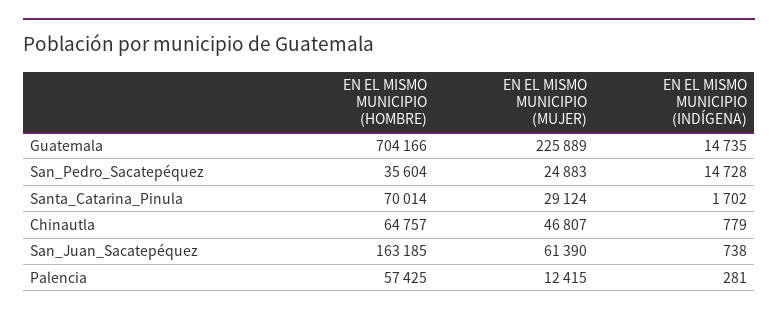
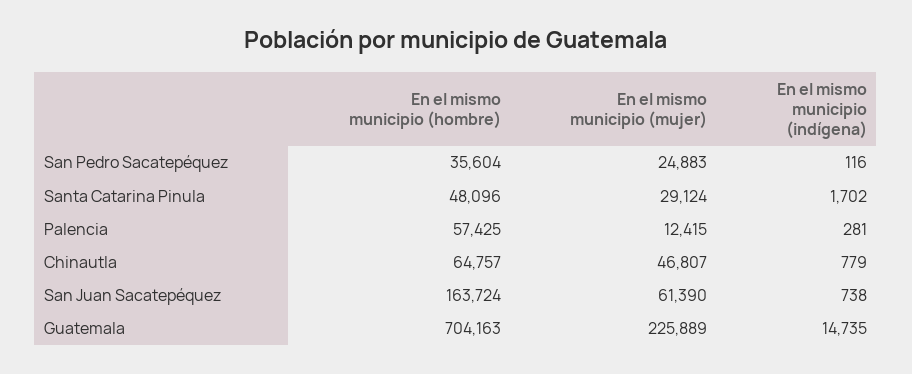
EN EL MISMO MUNICIPIO (HOMBRE), Guatemala: 704166 -> 704163
EN EL MISMO MUNICIPIO (INDÍGENA), San_Pedro_Sacatepéquez: 14728 -> 116
EN EL MISMO MUNICIPIO (HOMBRE), Santa_Catarina_Pinula: 70014 -> 48096
EN EL MISMO MUNICIPIO (HOMBRE), San_Juan_Sacatepéquez: 163185 -> 163724

